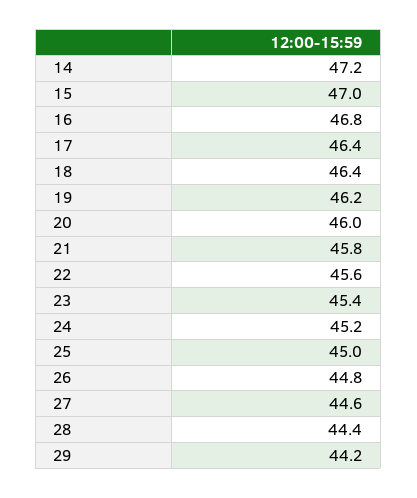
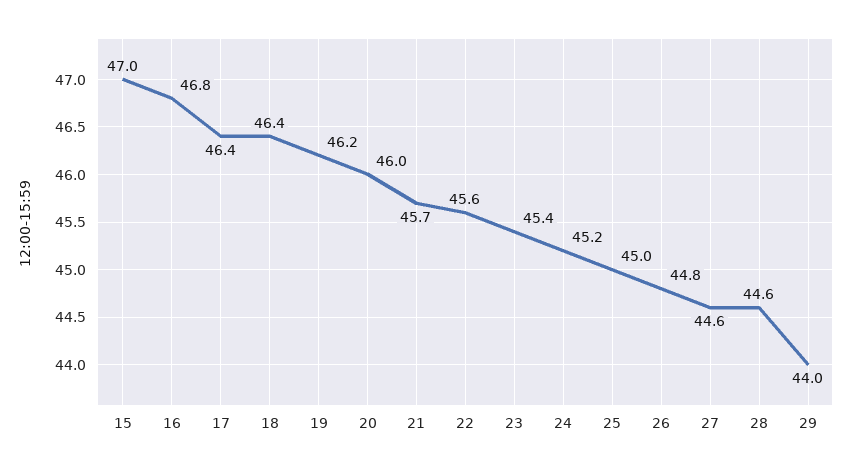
14: 47.2 -> none
21: 45.8 -> 45.7
28: 44.4 -> 44.6
29: 44.2 -> 44

